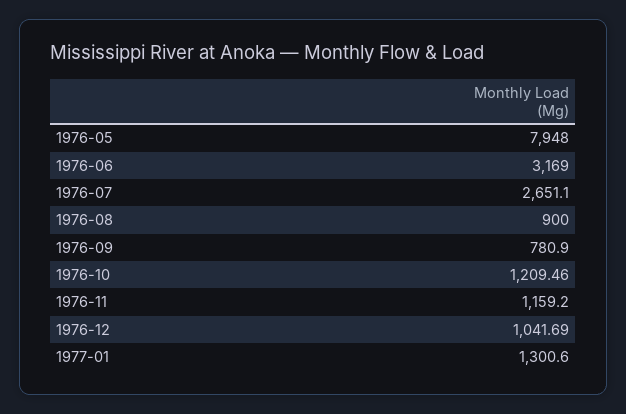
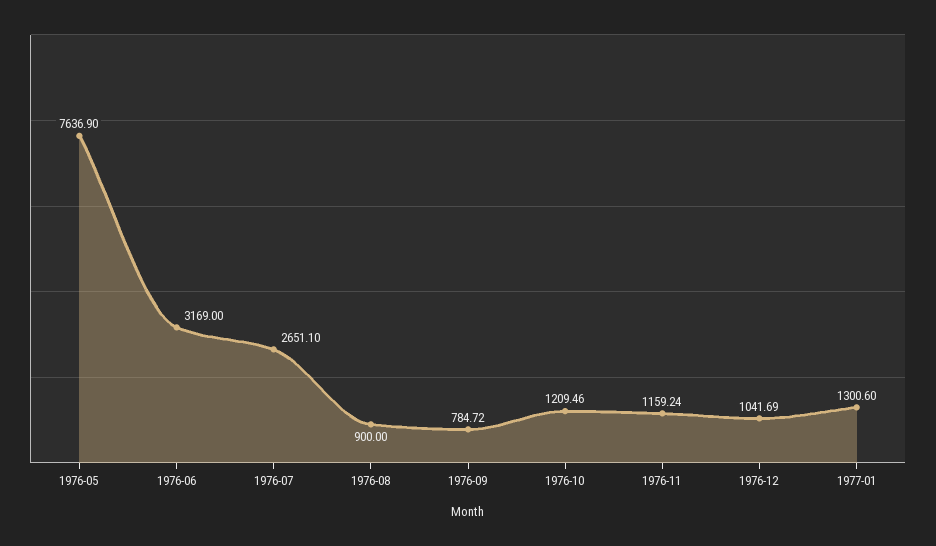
1976-05: 7948 -> 7636.9
1976-09: 780.9 -> 784.72
1976-11: 1159.2 -> 1159.24

